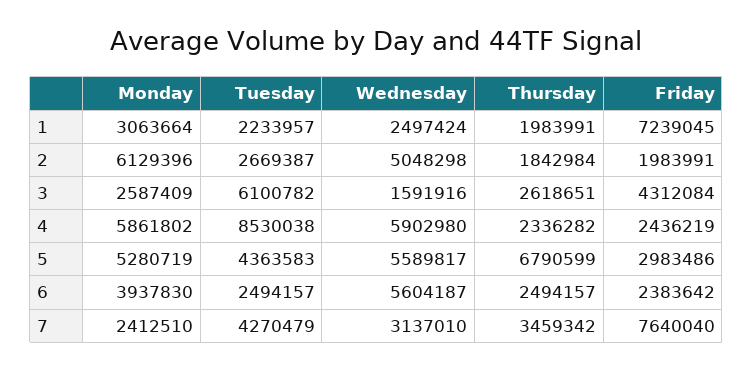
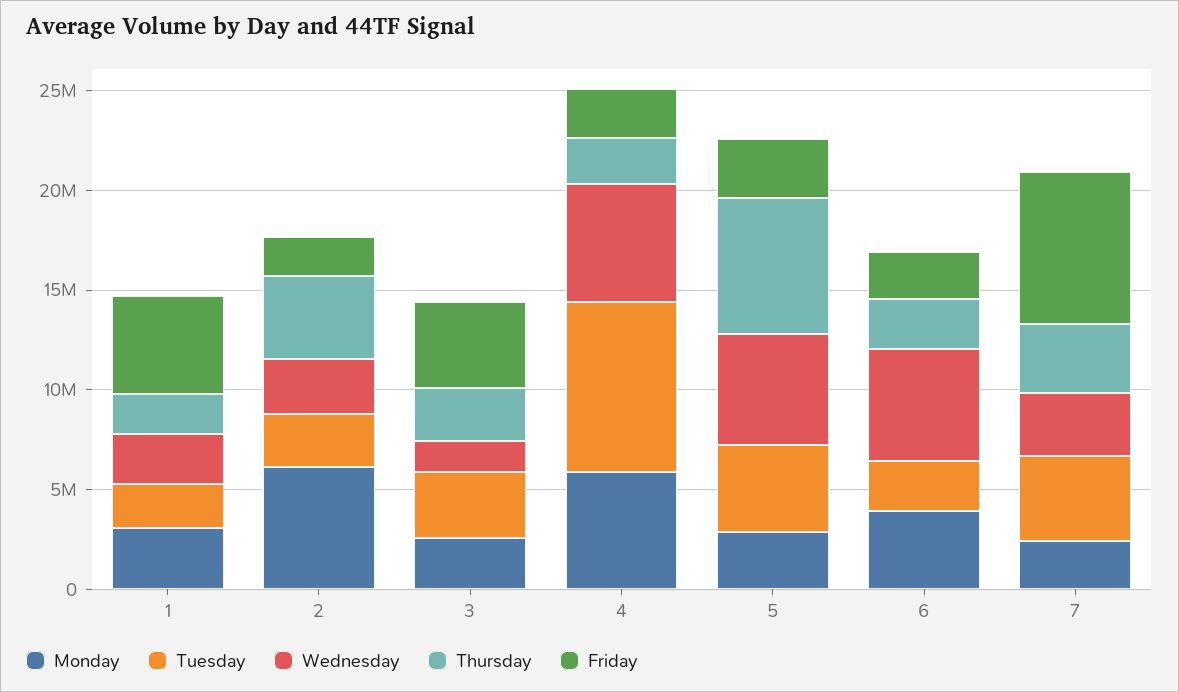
Friday, 1: 7239045 -> 5000000
Wednesday, 2: 5048298 -> 3000000
Thursday, 2: 1842984 -> 4000000
Tuesday, 3: 6100782 -> 3000000
Monday, 5: 5280719 -> 3000000

